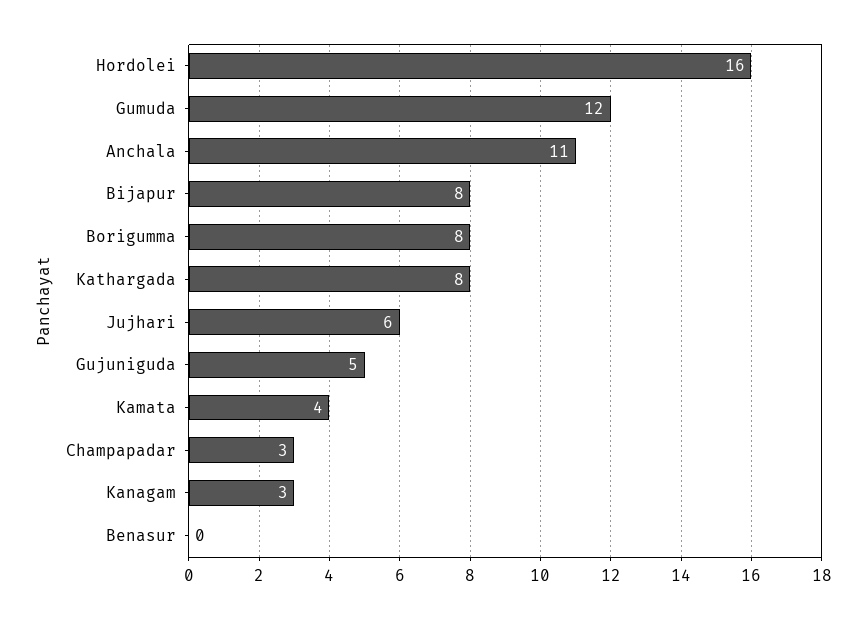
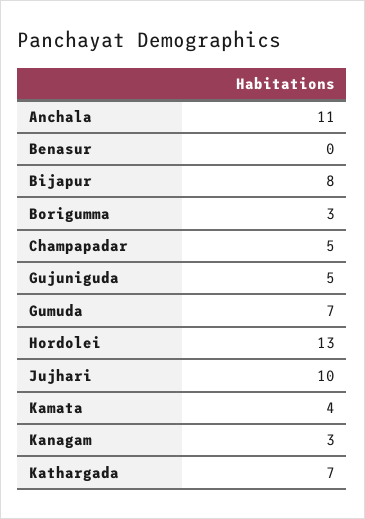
Hordolei: 16 -> 13
Gumuda: 12 -> 7
Borigumma: 8 -> 3
Kathargada: 8 -> 7
Jujhari: 6 -> 10
Champapadar: 3 -> 5

